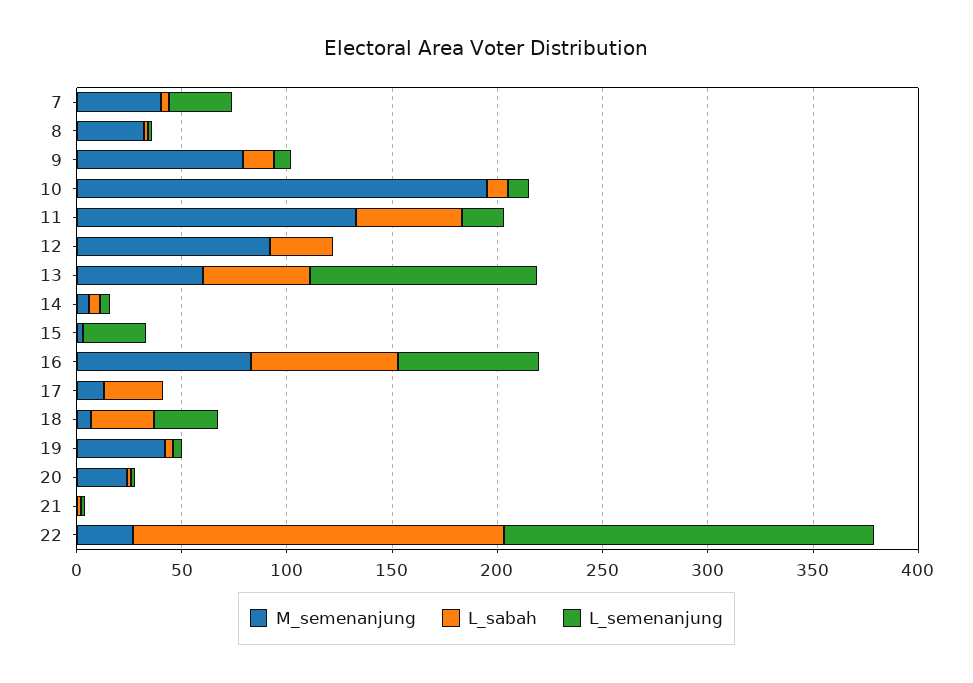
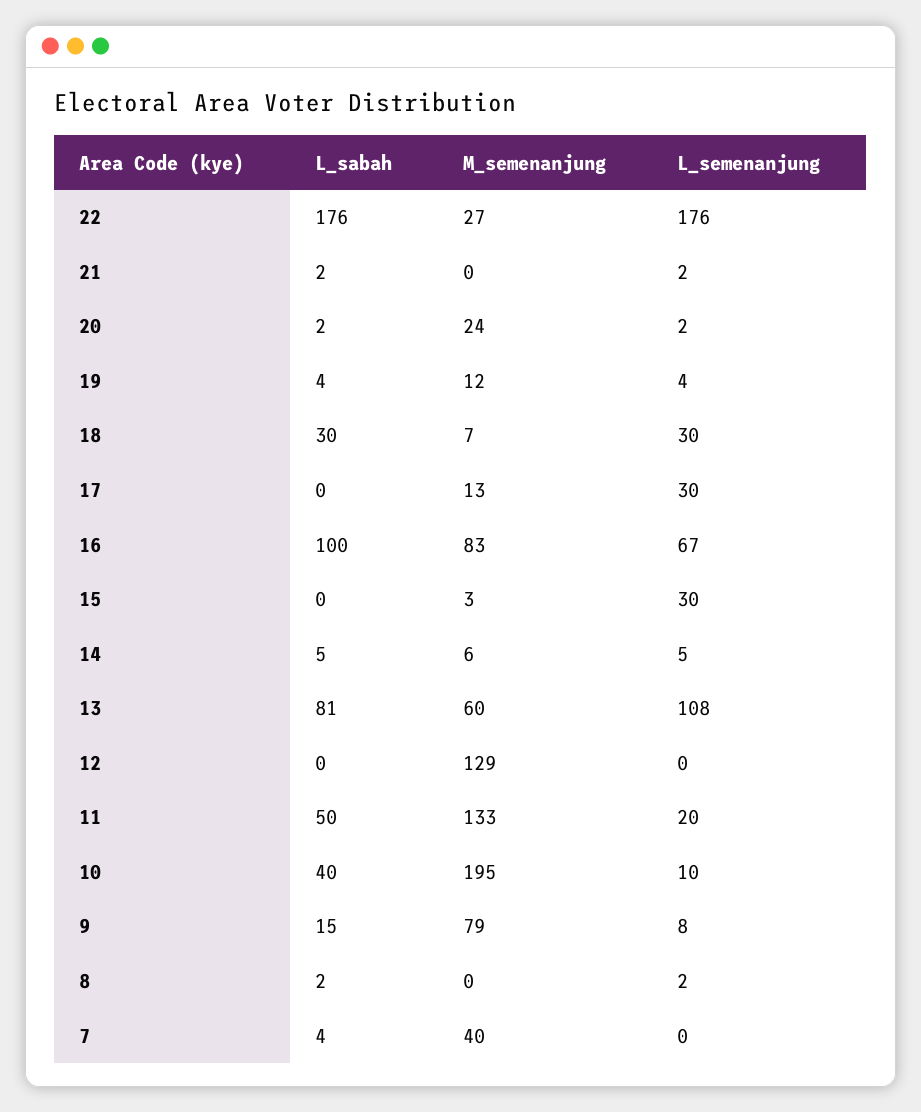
L_semenanjung, 7: 30 -> 0
M_semenanjung, 8: 30 -> 0
L_sabah, 10: 10 -> 40
M_semenanjung, 12: 90 -> 129
L_sabah, 12: 30 -> 0
L_sabah, 13: 50 -> 81
L_sabah, 16: 70 -> 100
L_sabah, 17: 30 -> 0
L_semenanjung, 17: 0 -> 30
M_semenanjung, 19: 40 -> 12

